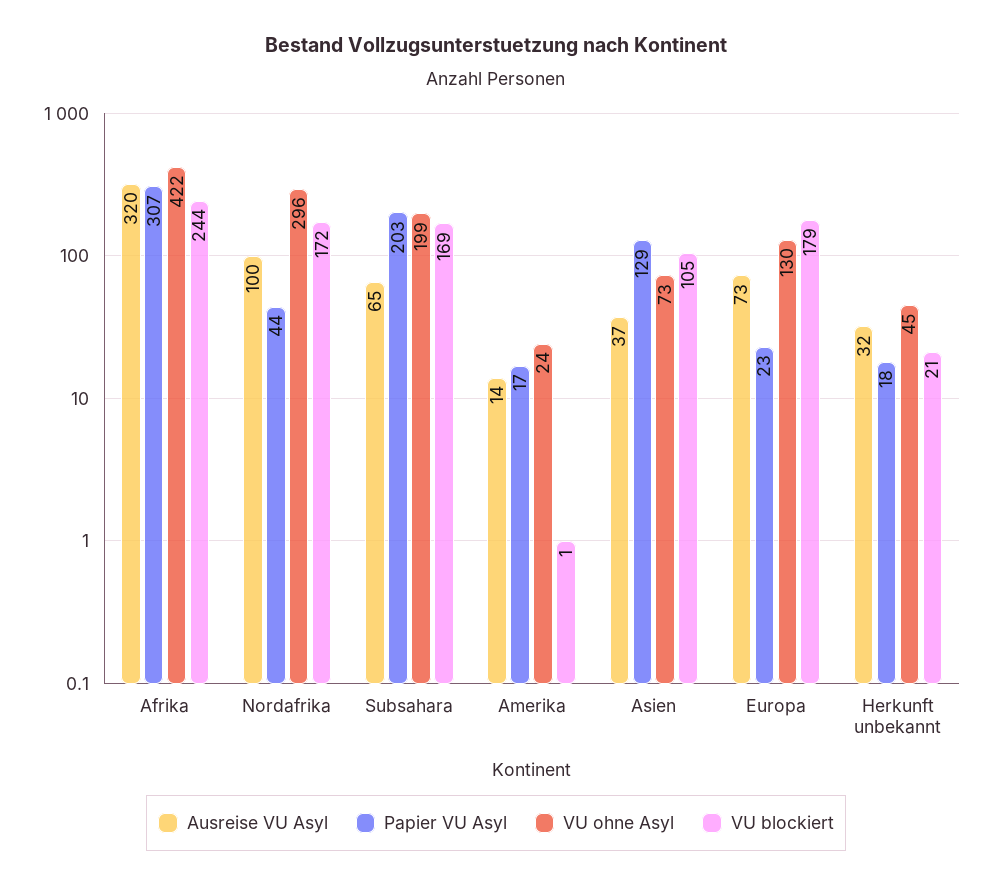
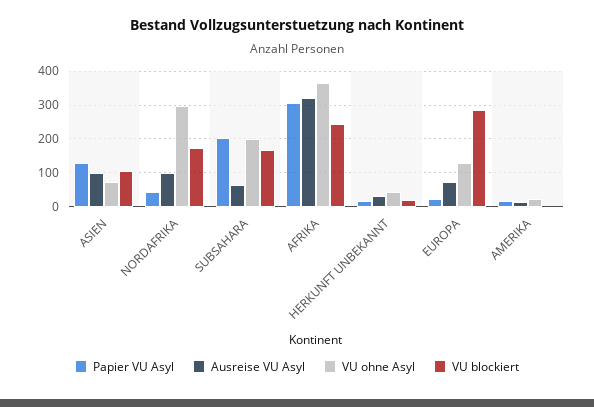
VU ohne Asyl, Afrika: 422 -> 360
Ausreise VU Asyl, Asien: 37 -> 100
VU blockiert, Europa: 179 -> 280

